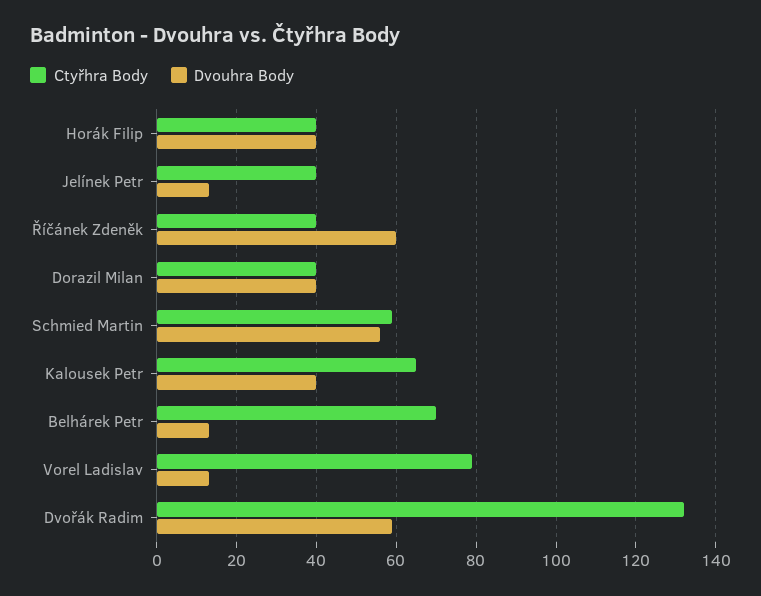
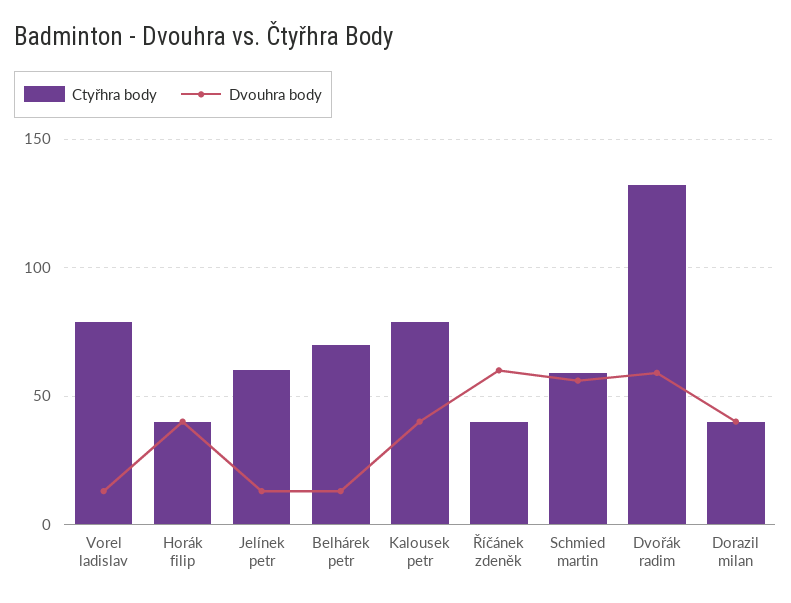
Ctyřhra Body, Jelínek Petr: 40 -> 60
Ctyřhra Body, Kalousek Petr: 65 -> 80

